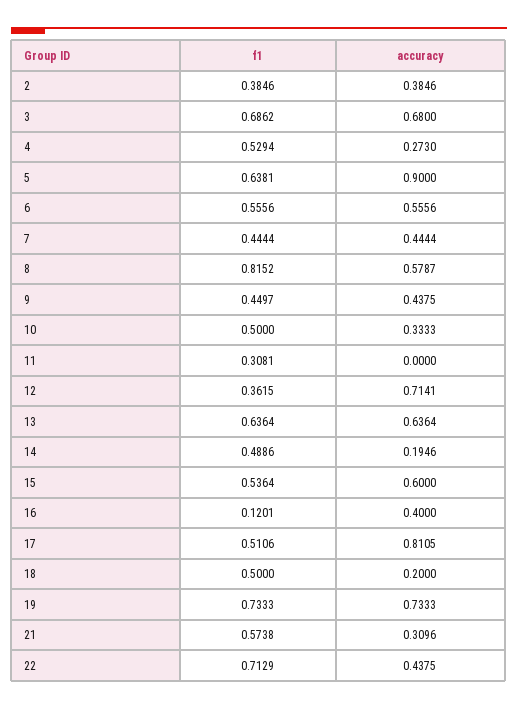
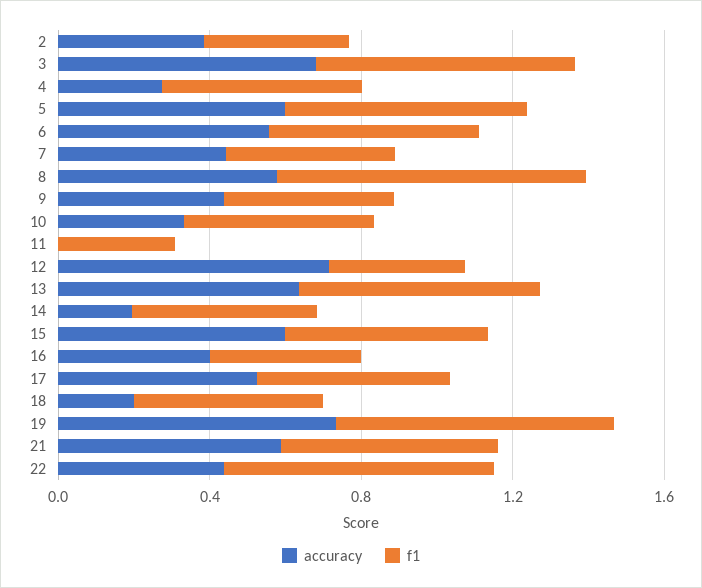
accuracy, 5: 0.9 -> 0.6
f1, 16: 0.1201 -> 0.4
accuracy, 17: 0.8105 -> 0.5
accuracy, 21: 0.3096 -> 0.6

